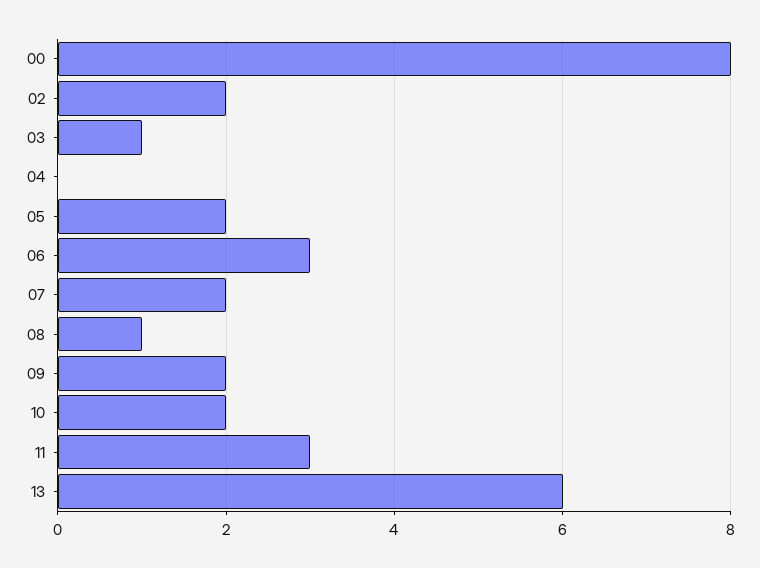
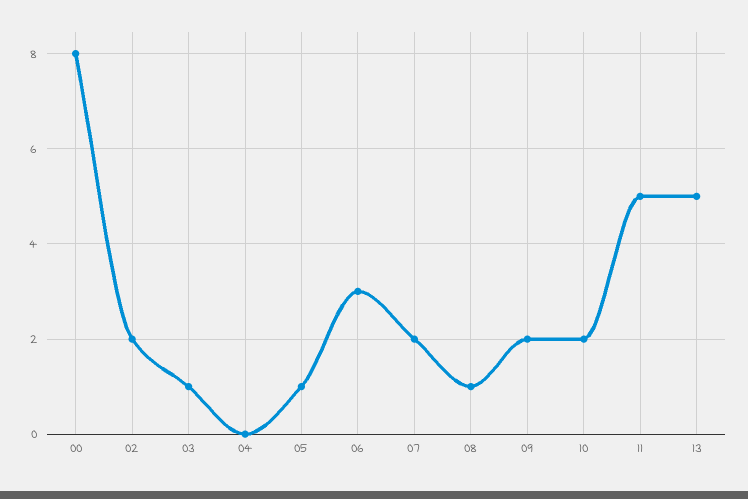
05: 2 -> 1
11: 3 -> 5
13: 6 -> 5

